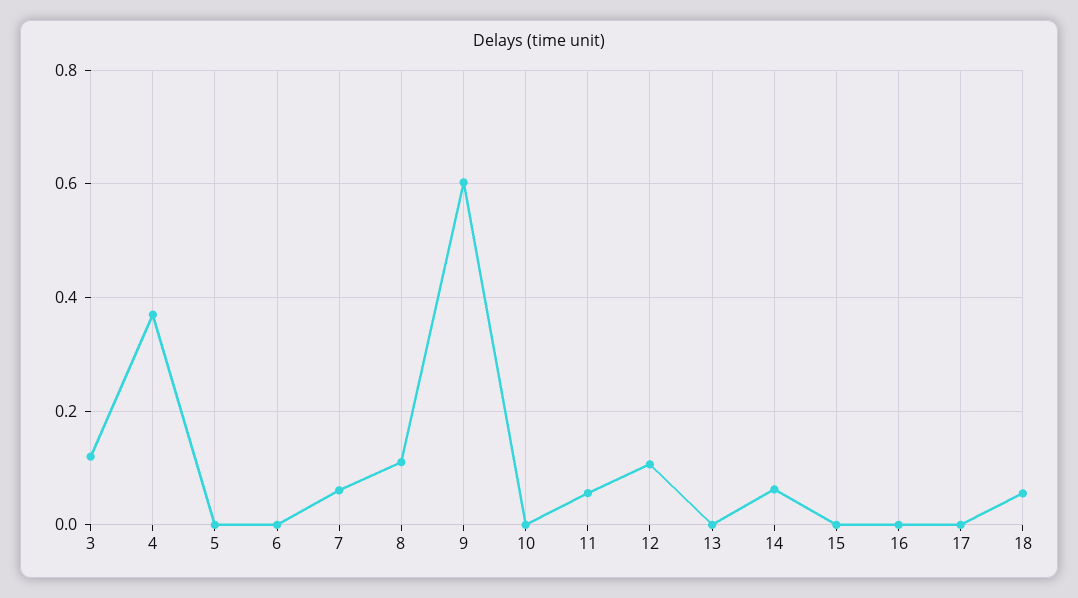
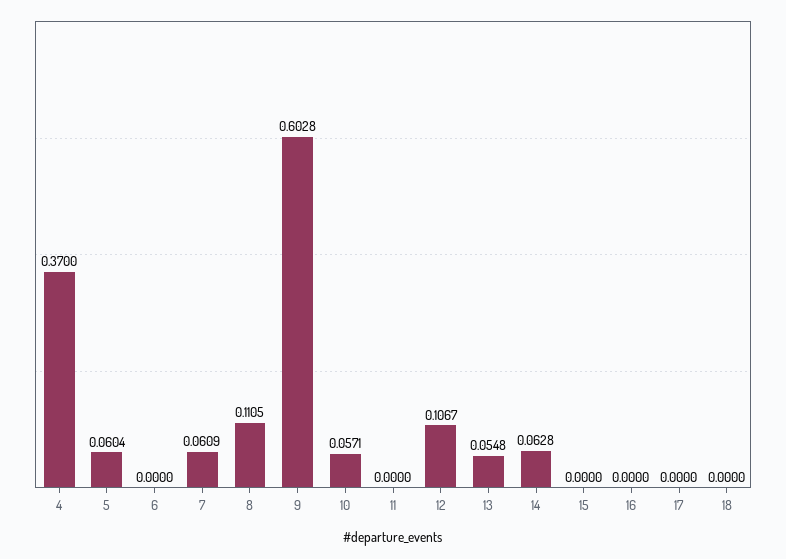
3: 0.12 -> none
5: 0 -> 0.0604
10: 0 -> 0.0571
11: 0.06 -> 0
13: 0 -> 0.0548
18: 0.06 -> 0

